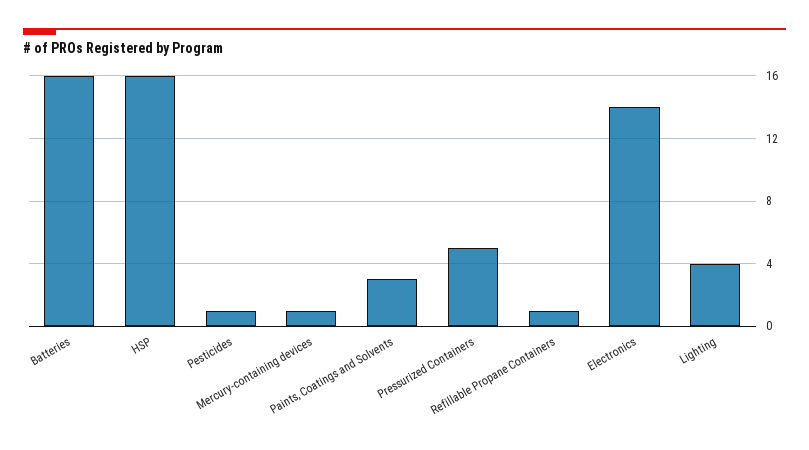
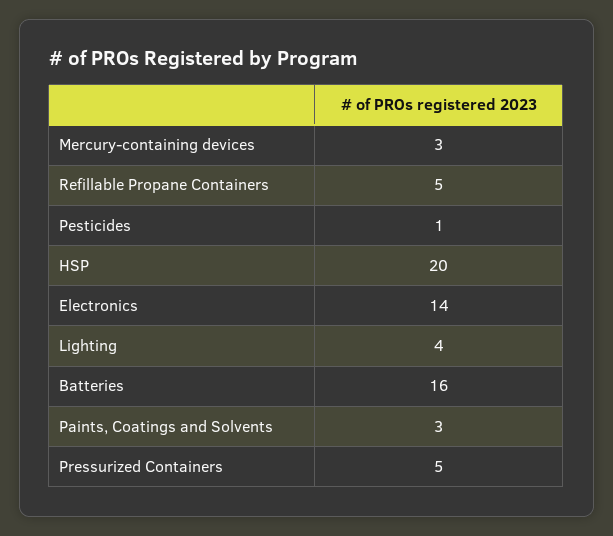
HSP: 16 -> 20
Mercury-containing devices: 1 -> 3
Refillable Propane Containers: 1 -> 5

